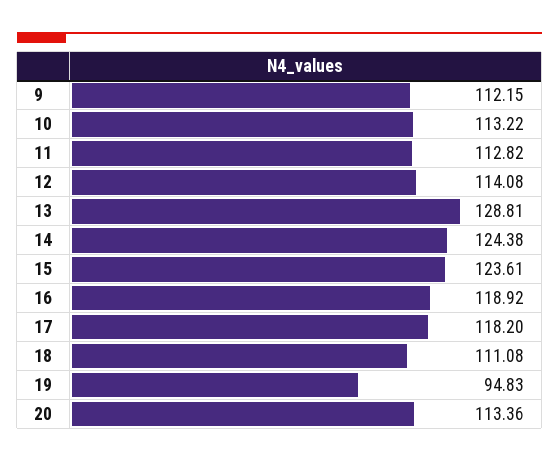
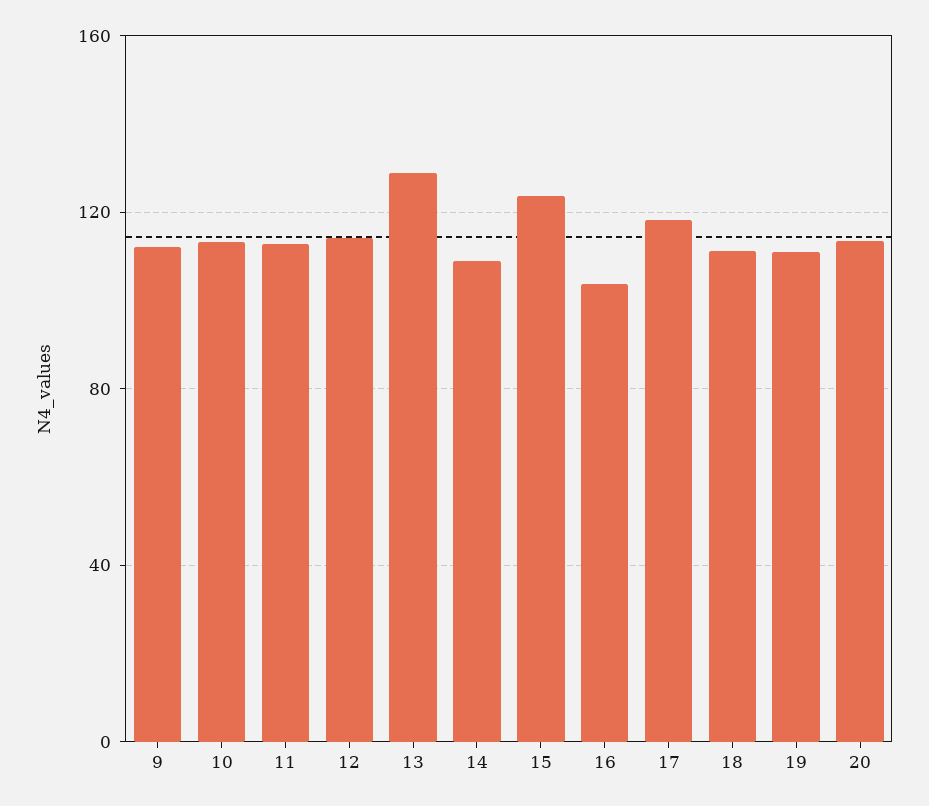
14: 124.38 -> 110
16: 118.92 -> 105
19: 94.83 -> 110

